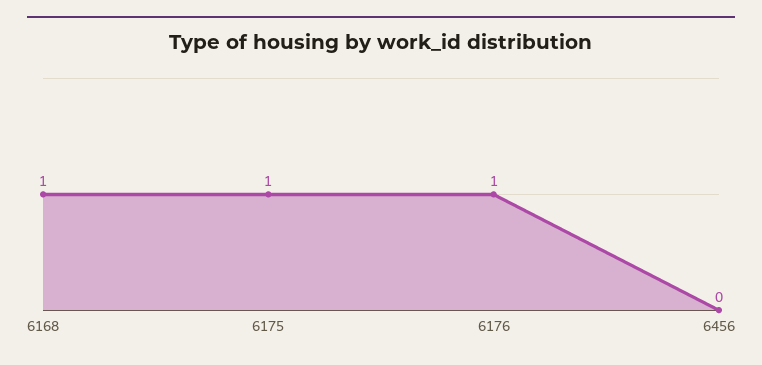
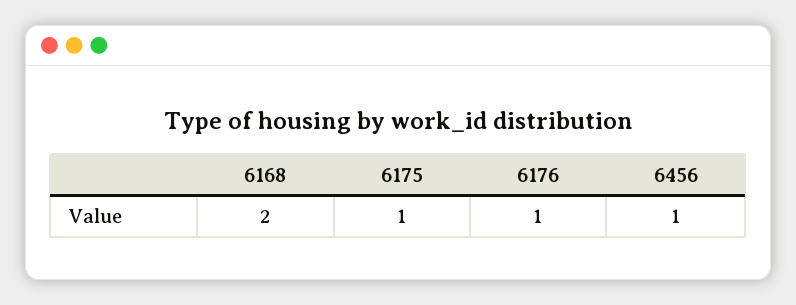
6168: 1 -> 2
6456: 0 -> 1

